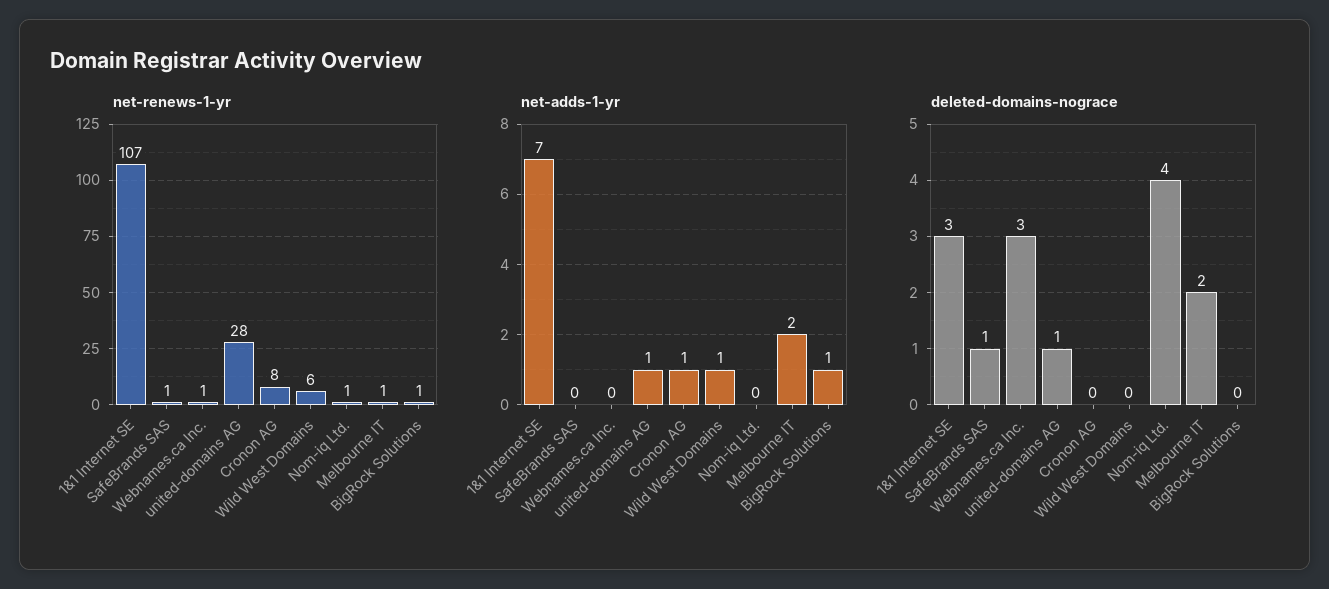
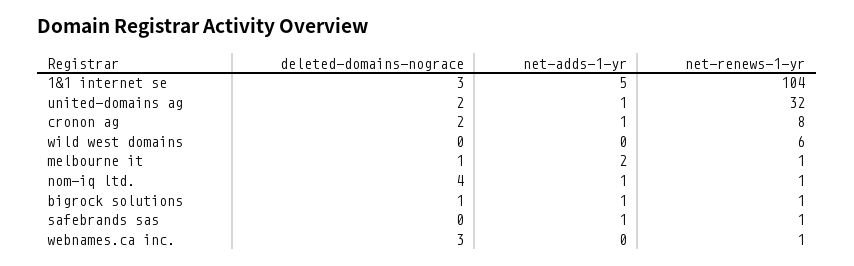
net-renews-1-yr, 1&1 Internet SE: 107 -> 104
net-renews-1-yr, united-domains AG: 28 -> 32
net-adds-1-yr, 1&1 Internet SE: 7 -> 5
net-adds-1-yr, SafeBrands SAS: 0 -> 1
net-adds-1-yr, Wild West Domains: 1 -> 0
net-adds-1-yr, Nom-iq Ltd.: 0 -> 1
deleted-domains-nograce, SafeBrands SAS: 1 -> 0
deleted-domains-nograce, united-domains AG: 1 -> 2
deleted-domains-nograce, Cronon AG: 0 -> 2
deleted-domains-nograce, Melbourne IT: 2 -> 1
deleted-domains-nograce, BigRock Solutions: 0 -> 1

